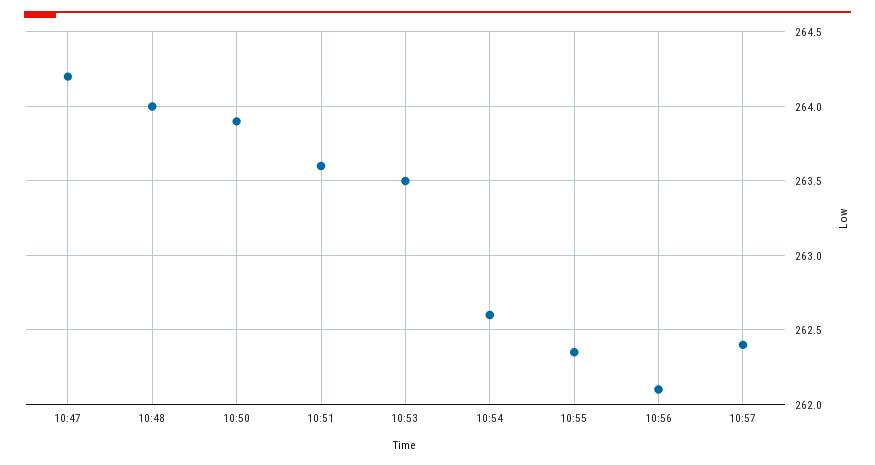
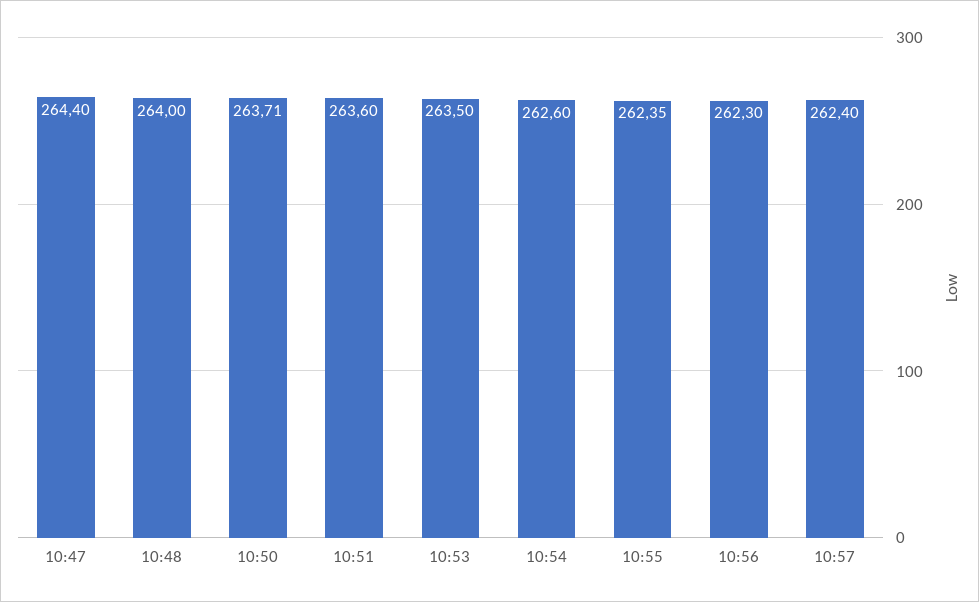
10:47: 264.2 -> 264.4
10:50: 263.9 -> 263.71
10:56: 262.1 -> 262.3

